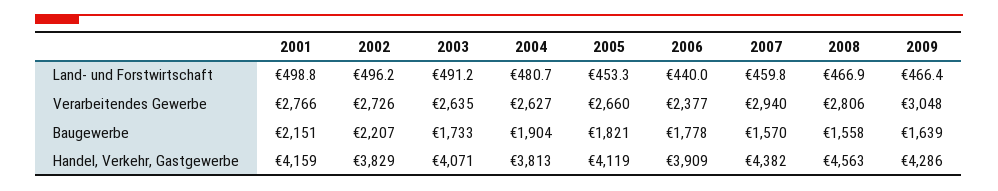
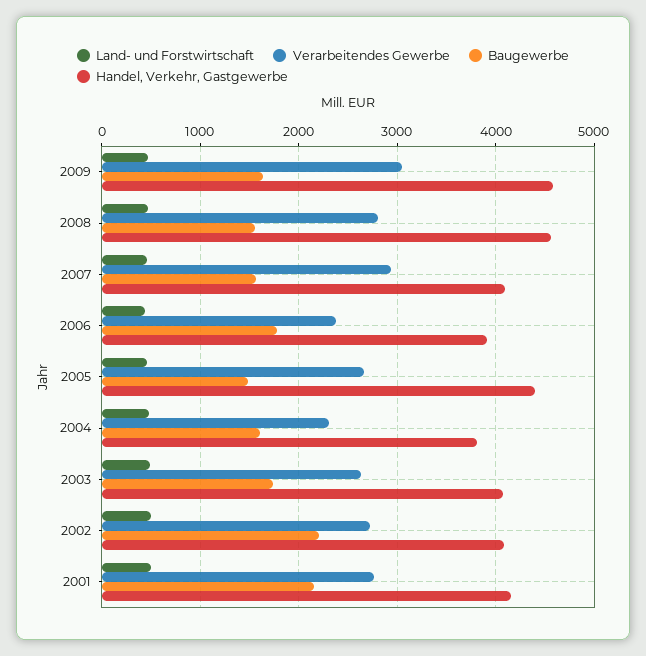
Verarbeitendes Gewerbe, 2004: 2627 -> 2300
Baugewerbe, 2004: 1904 -> 1600
Baugewerbe, 2005: 1821 -> 1500
Handel, Verkehr, Gastgewerbe, 2002: 3829 -> 4100
Handel, Verkehr, Gastgewerbe, 2005: 4119 -> 4400
Handel, Verkehr, Gastgewerbe, 2007: 4382 -> 4100
Handel, Verkehr, Gastgewerbe, 2009: 4286 -> 4600

